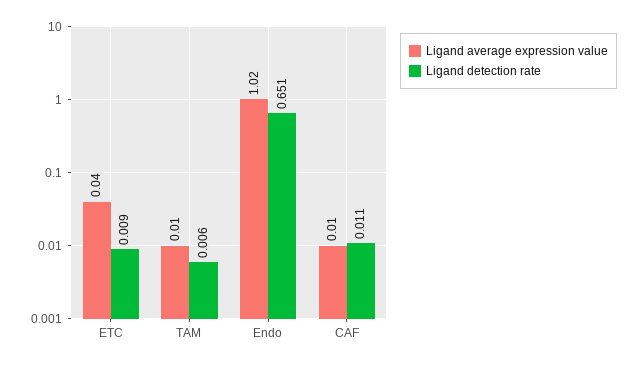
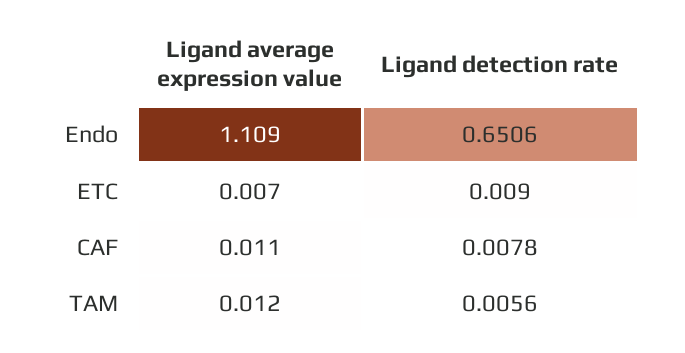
Ligand average expression value, ETC: 0.04 -> 0.007
Ligand average expression value, Endo: 1.02 -> 1.109
Ligand detection rate, CAF: 0.011 -> 0.0078

